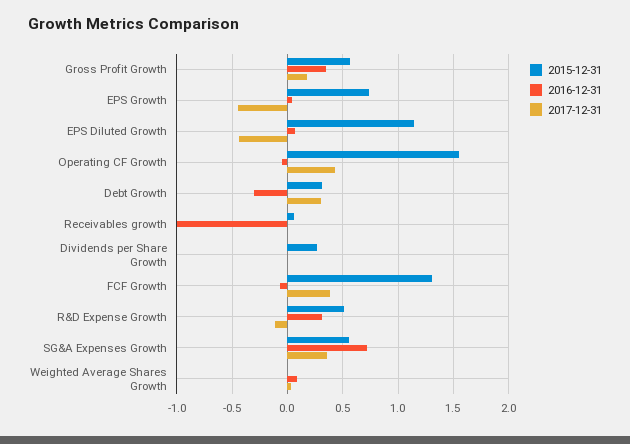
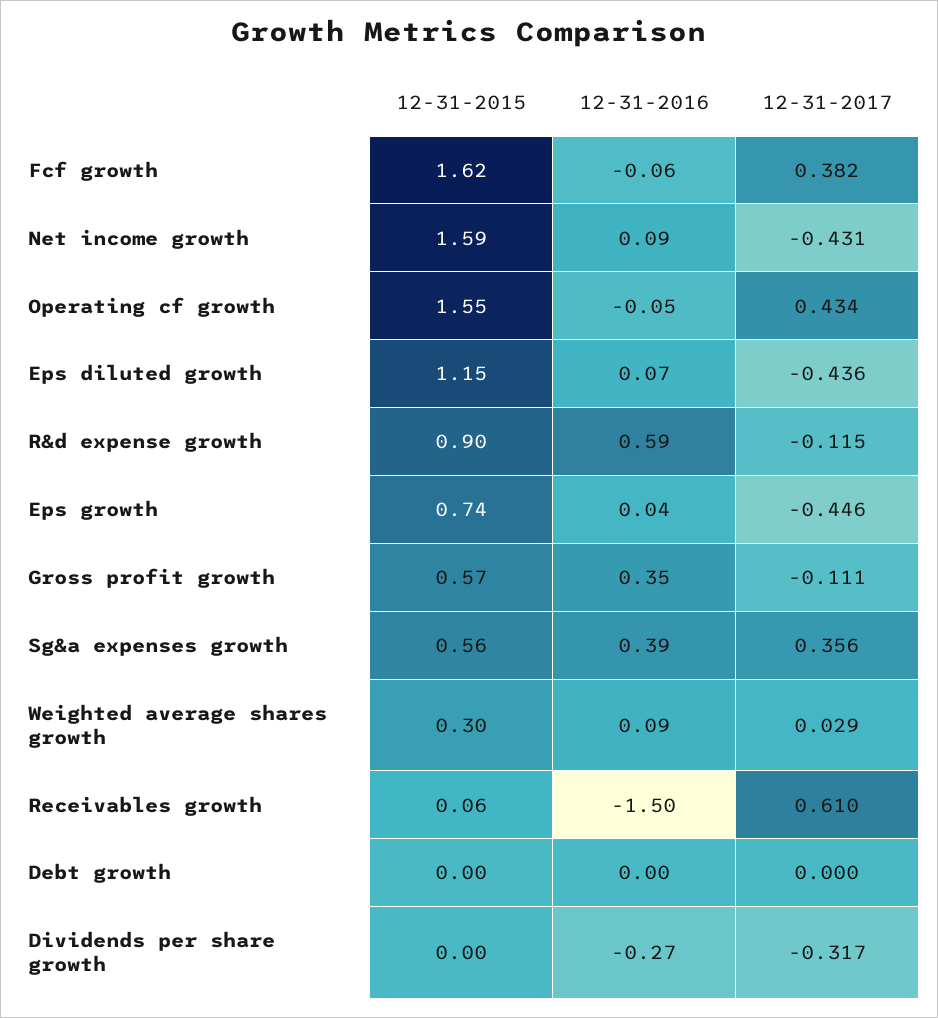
2017-12-31, Gross Profit Growth: 0.2 -> -0.111
2015-12-31, Debt Growth: 0.3 -> 0
2016-12-31, Debt Growth: -0.3 -> 0
2017-12-31, Debt Growth: 0.3 -> 0
2016-12-31, Receivables growth: -1 -> -1.5
2017-12-31, Receivables growth: 0 -> 0.61
2015-12-31, Dividends per Share Growth: 0.3 -> 0
2016-12-31, Dividends per Share Growth: 0 -> -0.27
2017-12-31, Dividends per Share Growth: 0 -> -0.317
2015-12-31, FCF Growth: 1.3 -> 1.62
2015-12-31, R&D Expense Growth: 0.5 -> 0.9
2016-12-31, R&D Expense Growth: 0.3 -> 0.59
2016-12-31, SG&A Expenses Growth: 0.7 -> 0.39
2015-12-31, Weighted Average Shares Growth: 0 -> 0.3
2015-12-31, Net income growth: none -> 1.59
2016-12-31, Net income growth: none -> 0.09
2017-12-31, Net income growth: none -> -0.431

